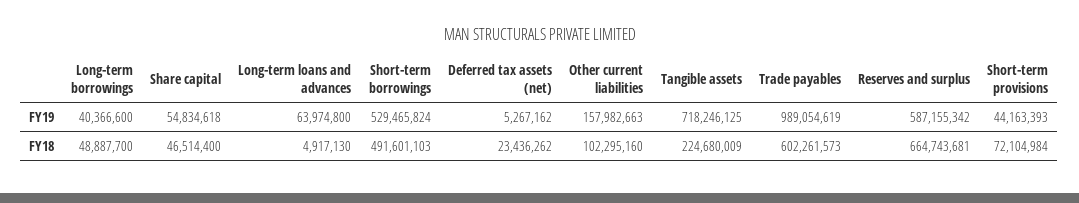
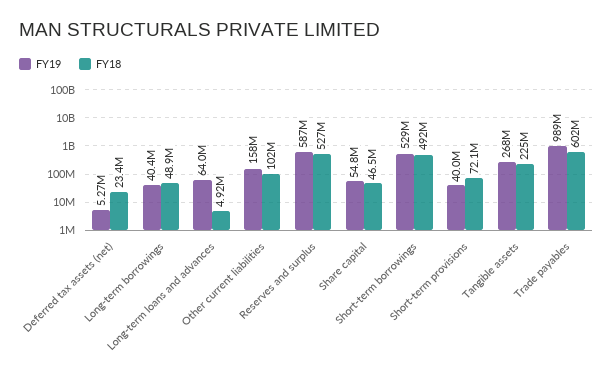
FY19, Tangible assets: 718246125 -> 268000000
FY19, Short-term provisions: 44163393 -> 40000000
FY18, Reserves and surplus: 664743681 -> 527000000

